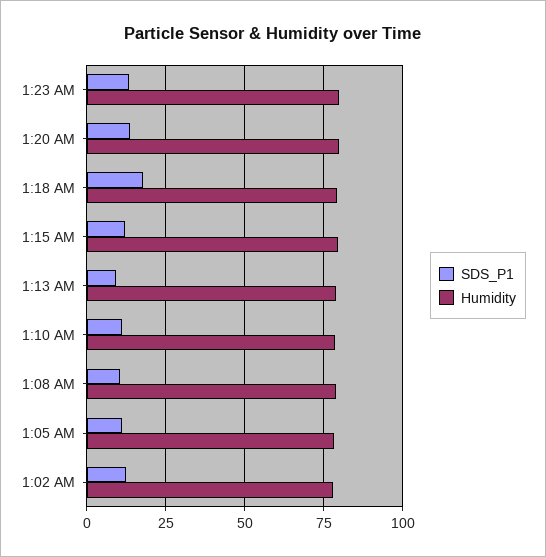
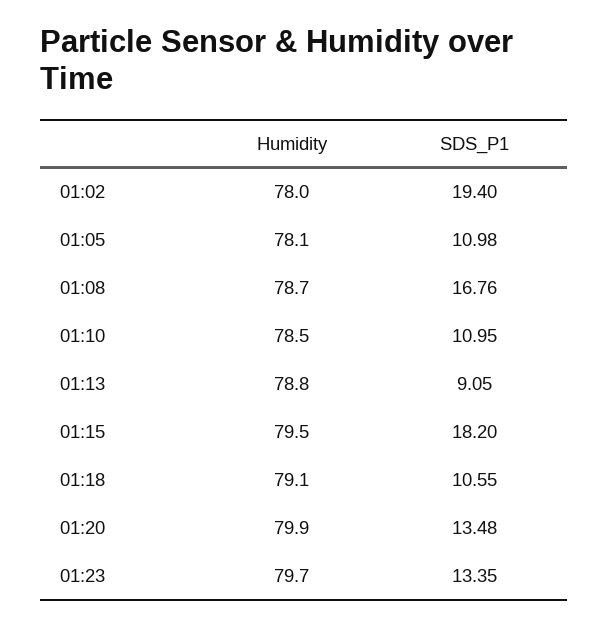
SDS_P1, 1:18 AM: 17.5 -> 10.55
SDS_P1, 1:15 AM: 12.5 -> 18.2
SDS_P1, 1:08 AM: 10 -> 16.76
SDS_P1, 1:02 AM: 12.5 -> 19.4

